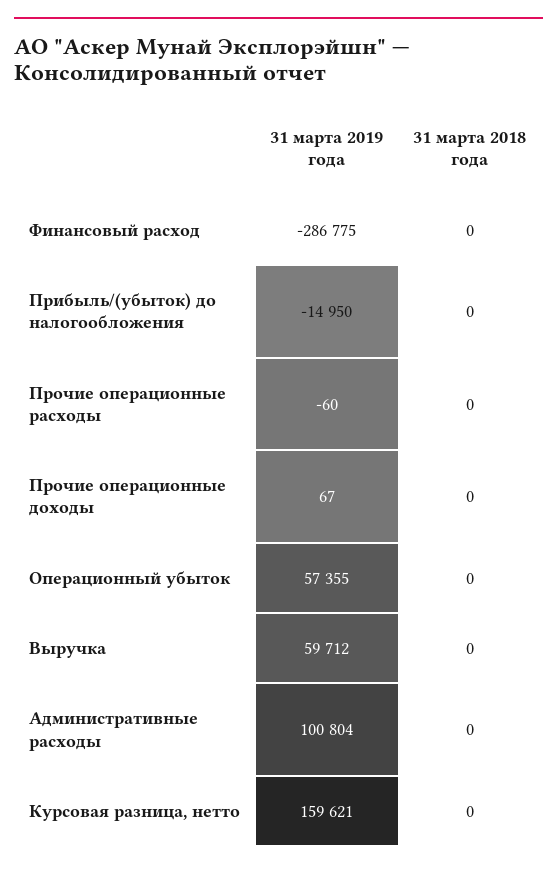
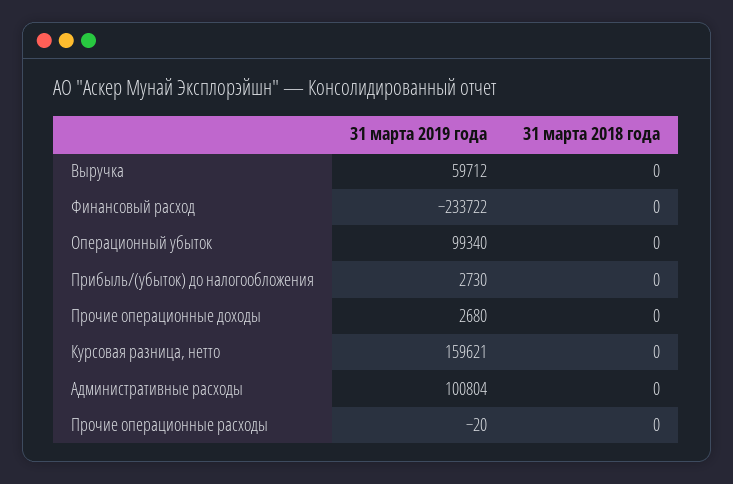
31 марта 2019 года, Финансовый расход: -286775 -> -233722
31 марта 2019 года, Прибыль/(убыток) до налогообложения: -14950 -> 2730
31 марта 2019 года, Прочие операционные расходы: -60 -> -20
31 марта 2019 года, Прочие операционные доходы: 67 -> 2680
31 марта 2019 года, Операционный убыток: 57355 -> 99340

